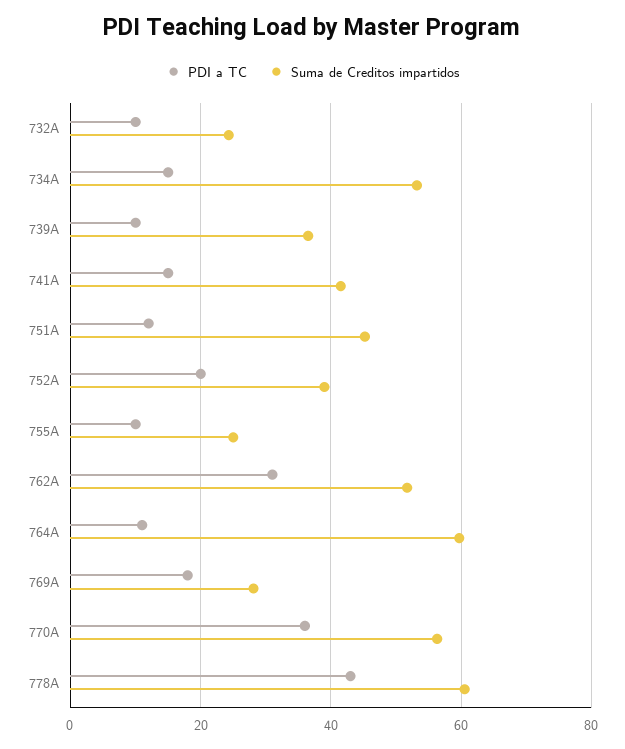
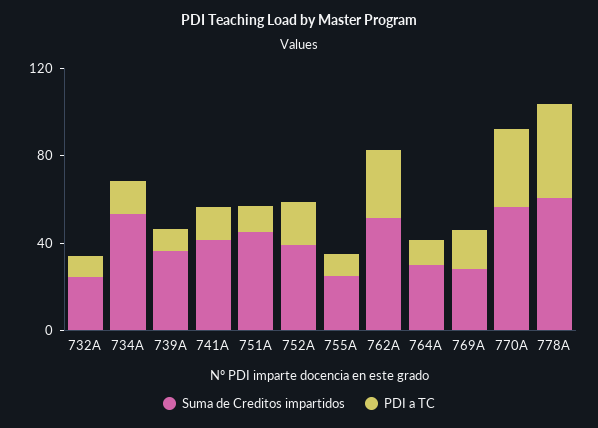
Suma de Creditos impartidos, 764A: 60 -> 30

